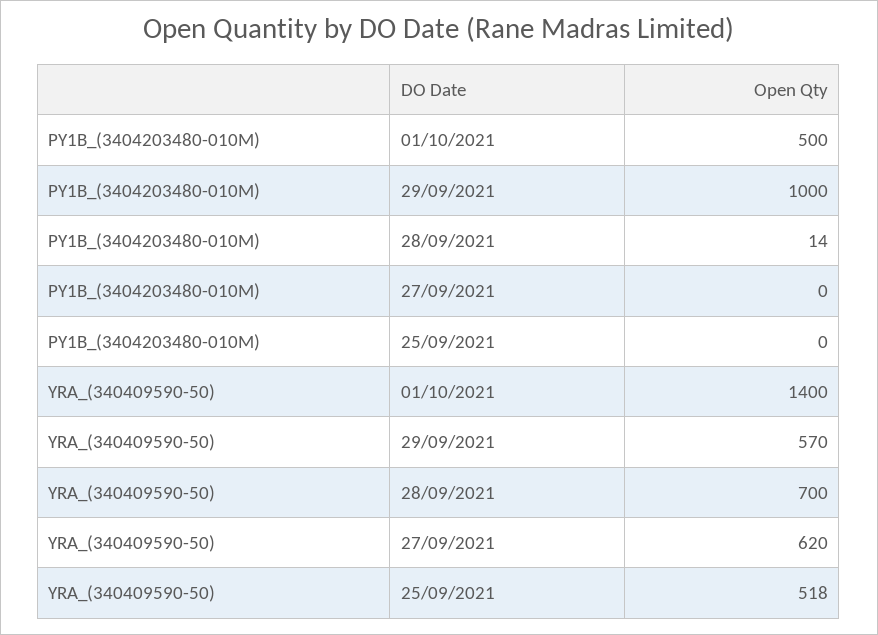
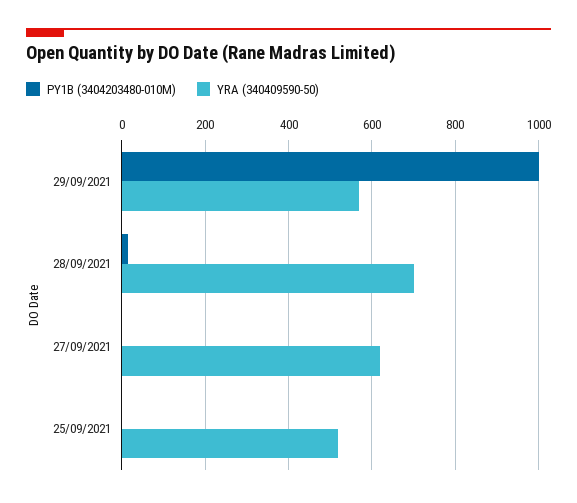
PY1B_(3404203480-010M), 01/10/2021: 500 -> none
YRA_(340409590-50), 01/10/2021: 1400 -> none

